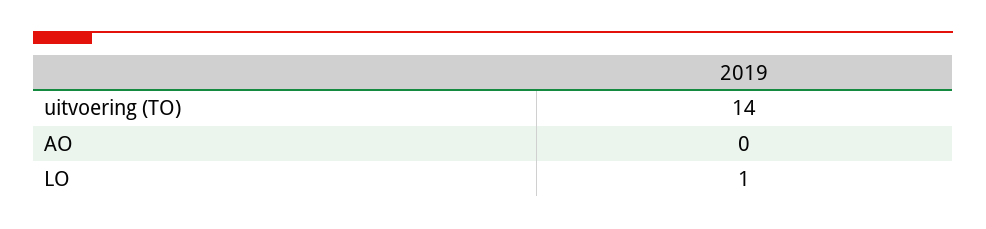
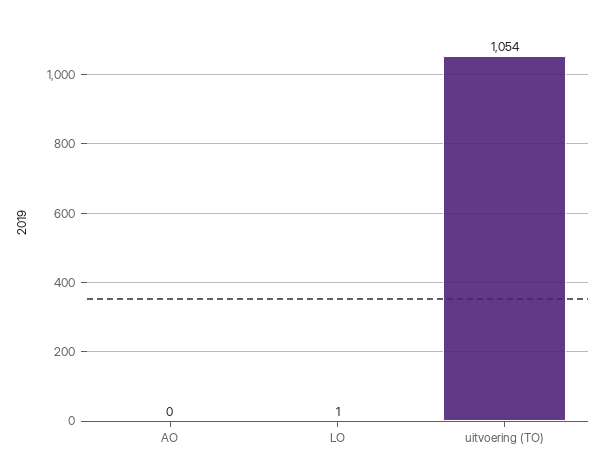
uitvoering (TO): 14 -> 1054

